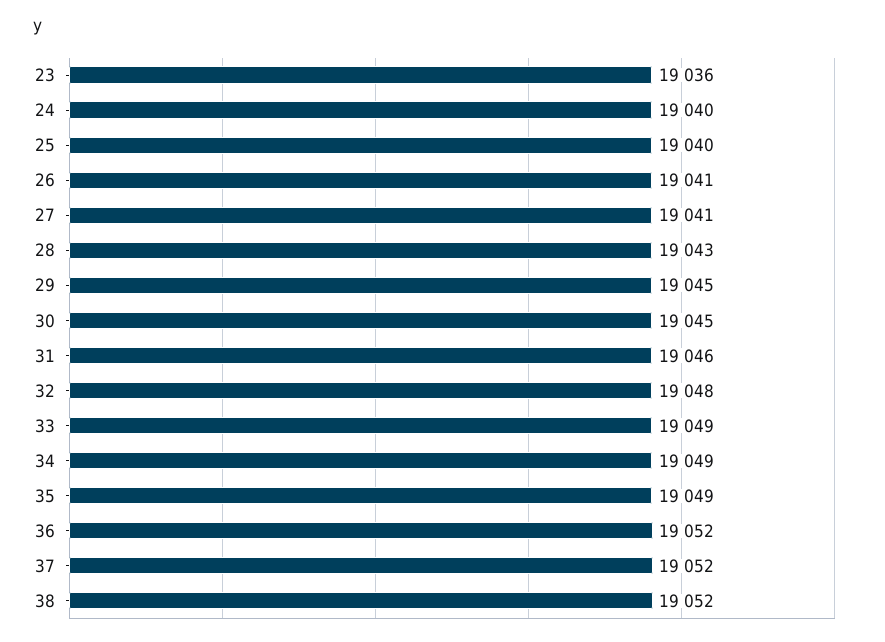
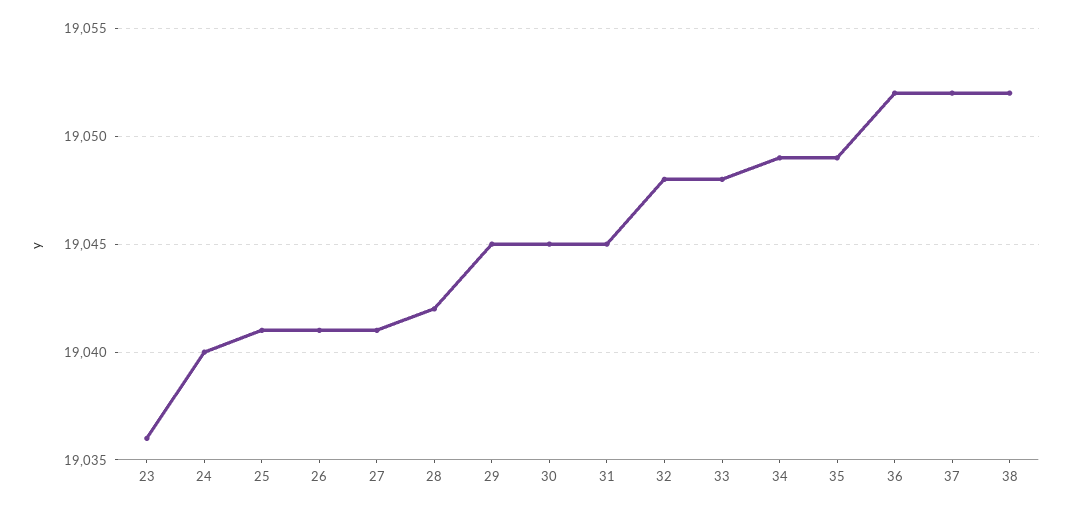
25: 19040 -> 19041
28: 19043 -> 19042
31: 19046 -> 19045
33: 19049 -> 19048

